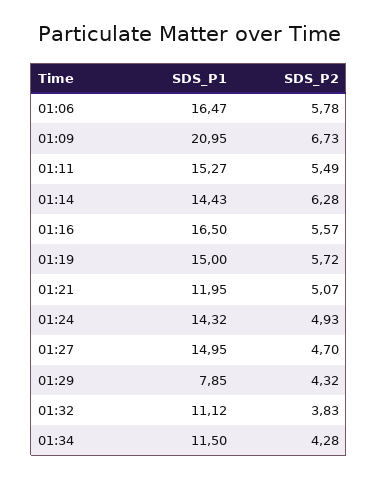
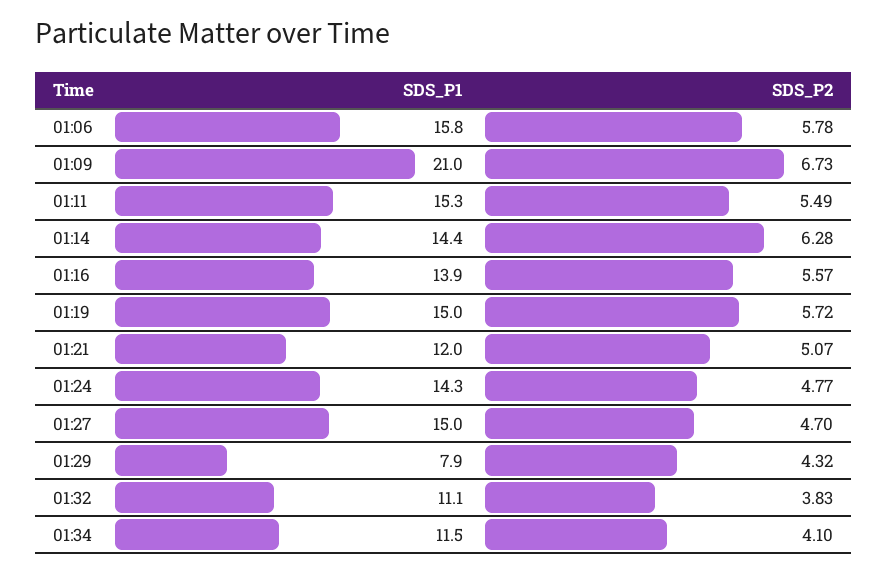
SDS_P1, 01:06: 16.47 -> 15.8
SDS_P1, 01:16: 16.5 -> 13.9
SDS_P2, 01:24: 4.93 -> 4.77
SDS_P2, 01:34: 4.28 -> 4.1

